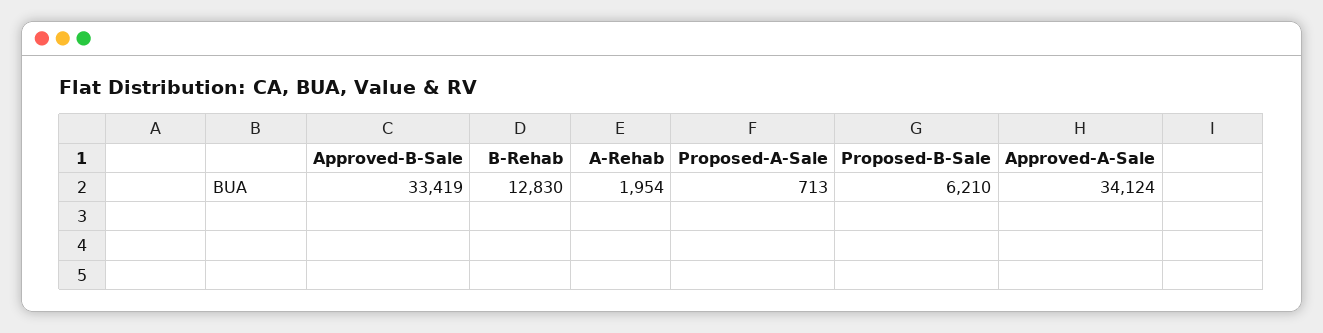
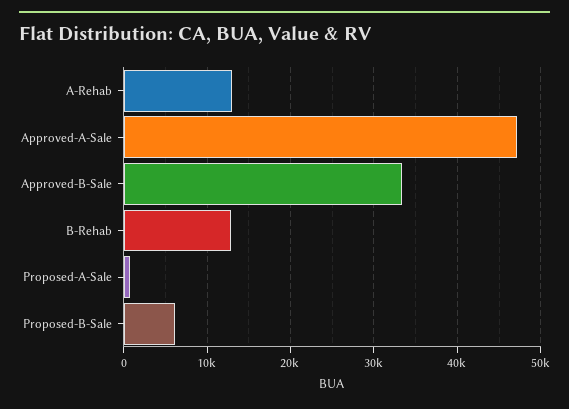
A-Rehab: 1954 -> 13000
Approved-A-Sale: 34124 -> 47000

